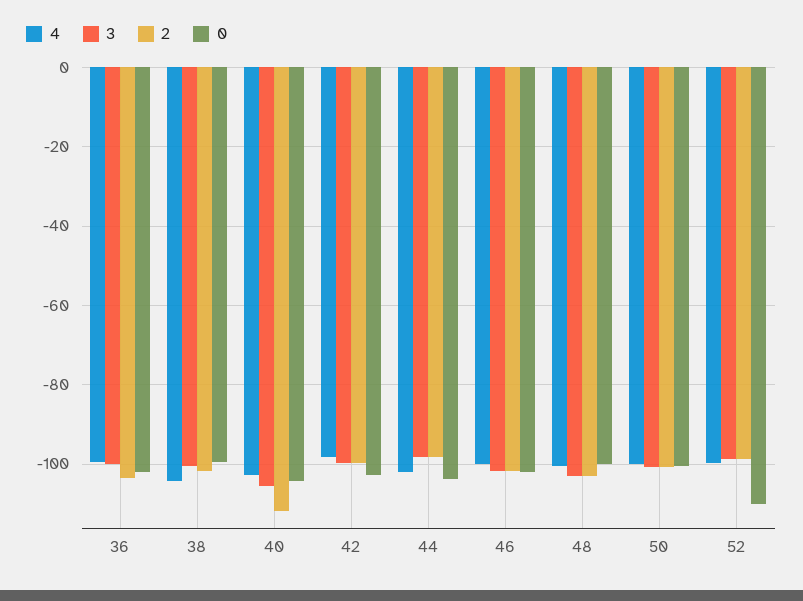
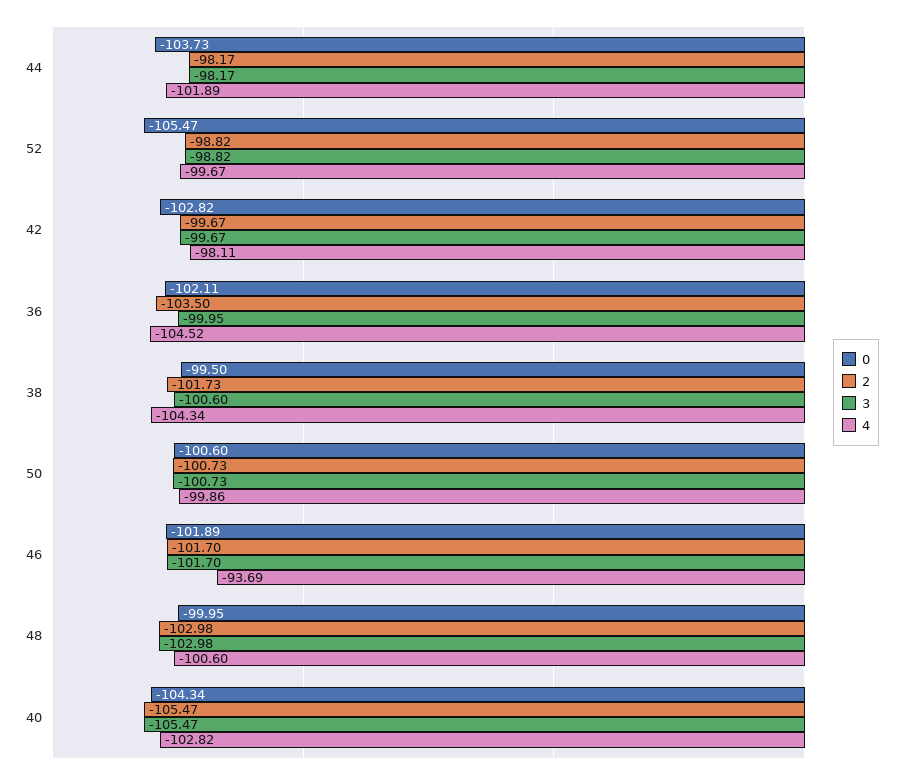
4, 36: -100 -> -104.52
2, 40: -112 -> -105.47
4, 46: -100 -> -93.69
0, 52: -110 -> -105.47

